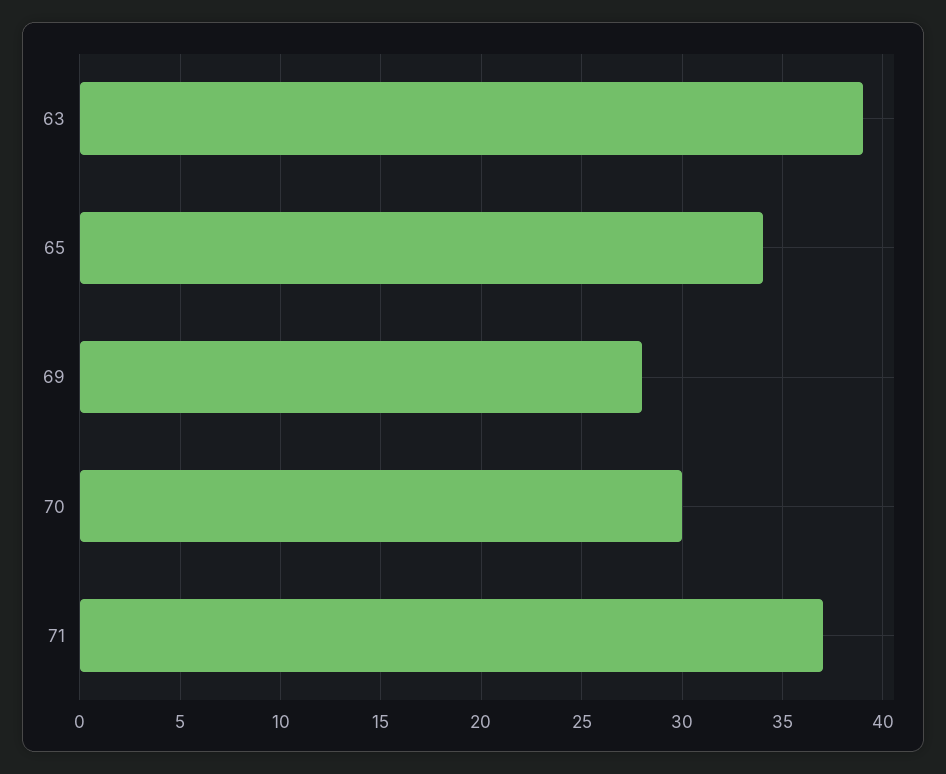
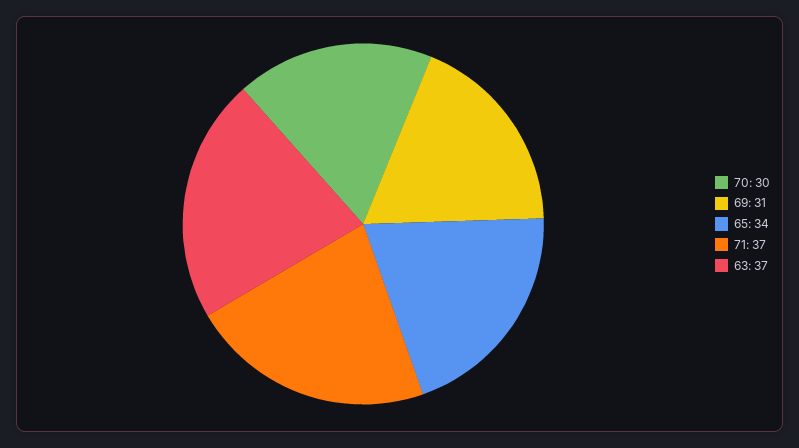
63: 39 -> 37
69: 28 -> 31

